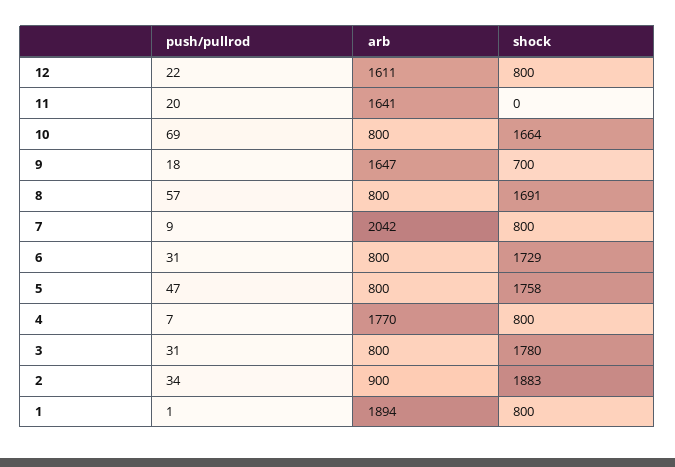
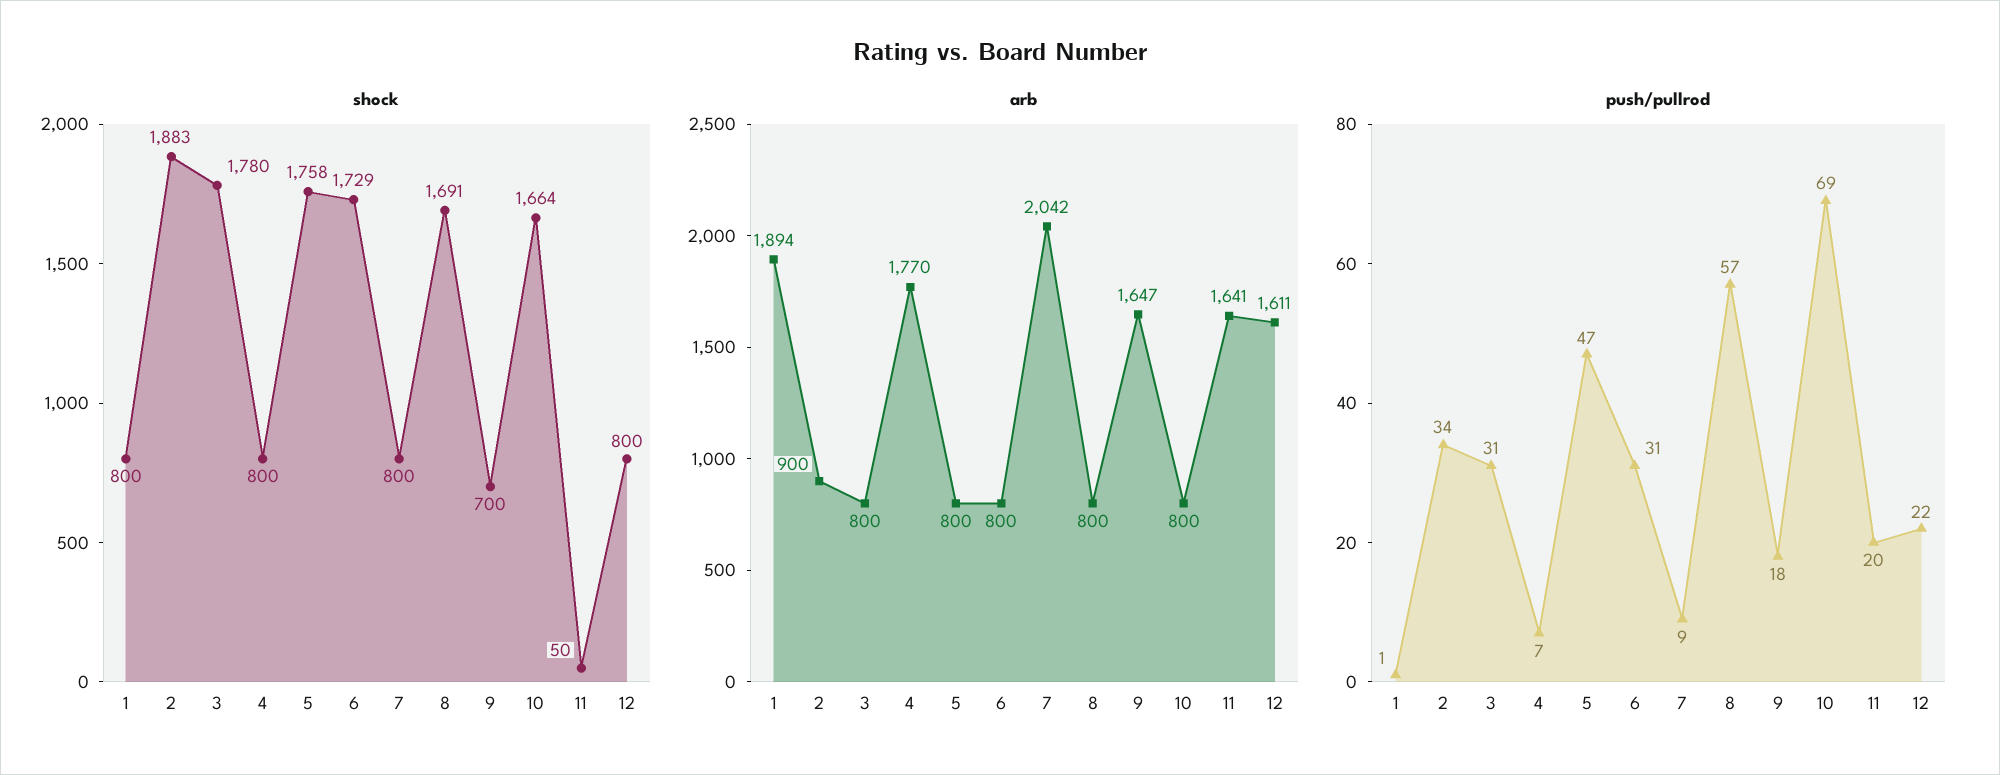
shock, 11: 0 -> 50

